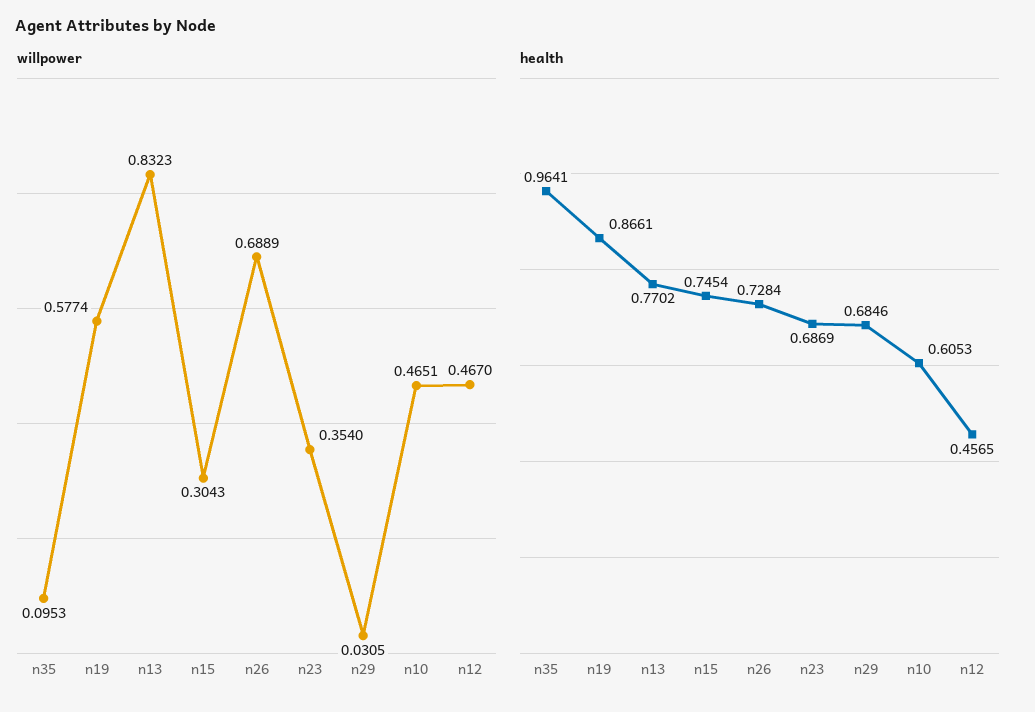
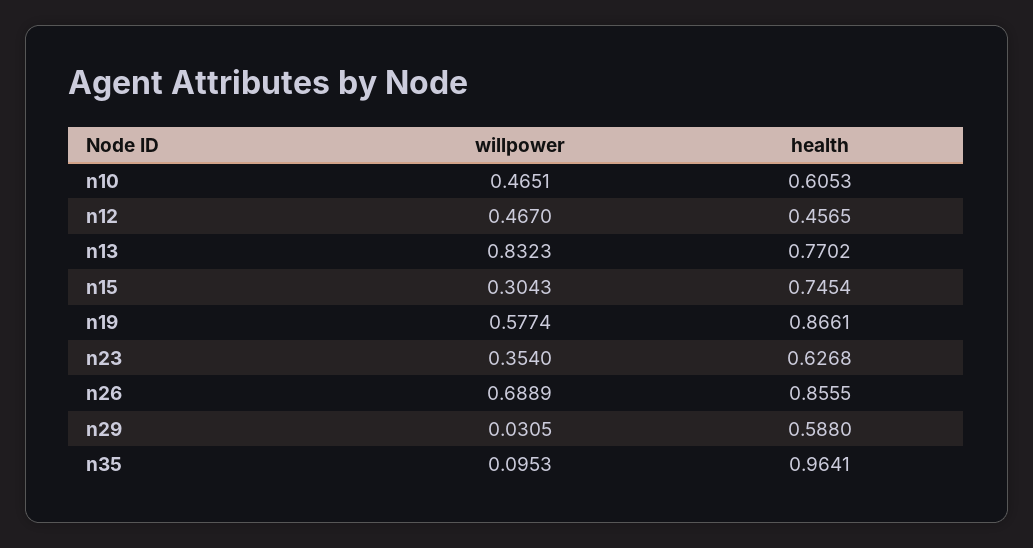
health, n26: 0.7284 -> 0.8555
health, n23: 0.6869 -> 0.6268
health, n29: 0.6846 -> 0.588

